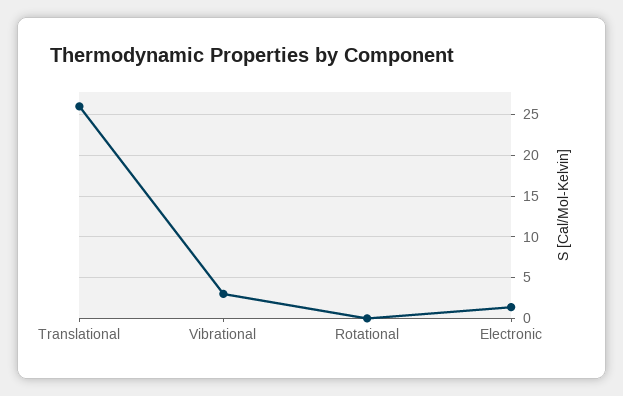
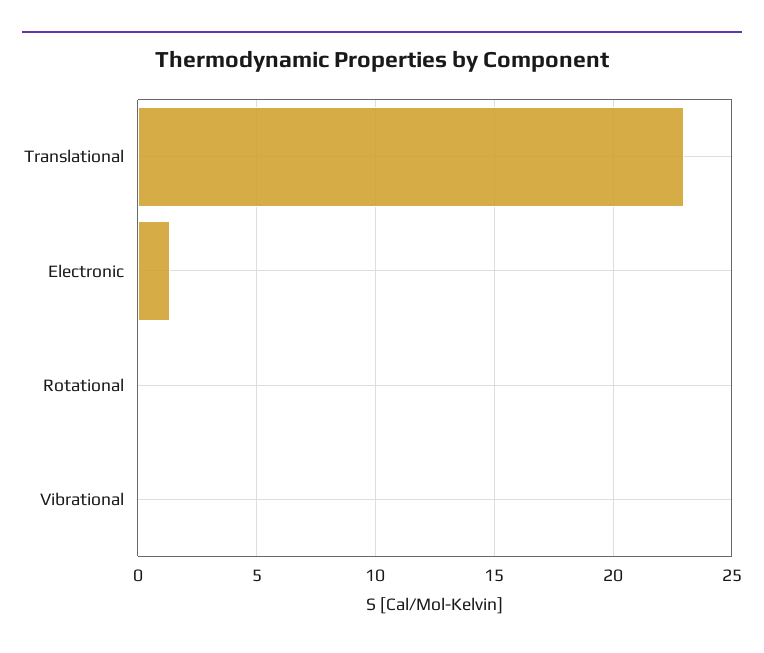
Translational: 26 -> 23
Vibrational: 3 -> 0

